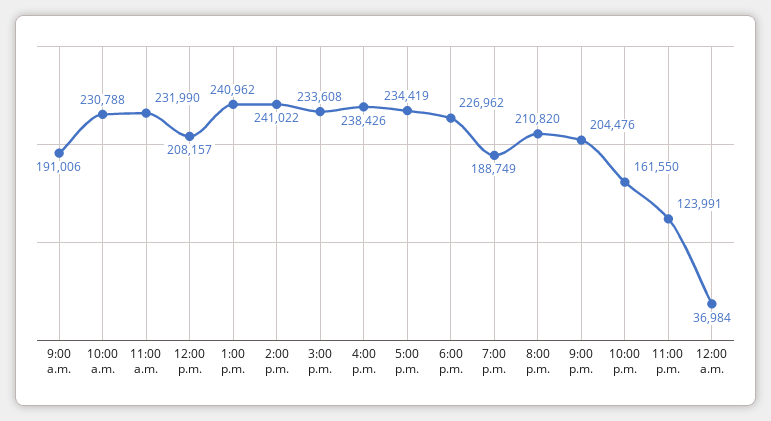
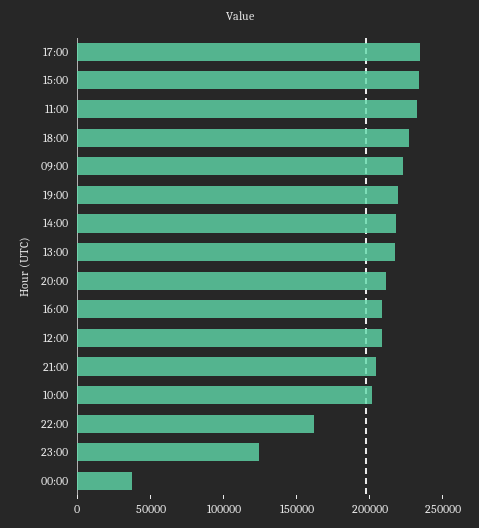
9:00 a.m.: 191006 -> 220000
10:00 a.m.: 230788 -> 200000
1:00 p.m.: 240962 -> 220000
2:00 p.m.: 241022 -> 220000
4:00 p.m.: 238426 -> 210000
7:00 p.m.: 188749 -> 220000

